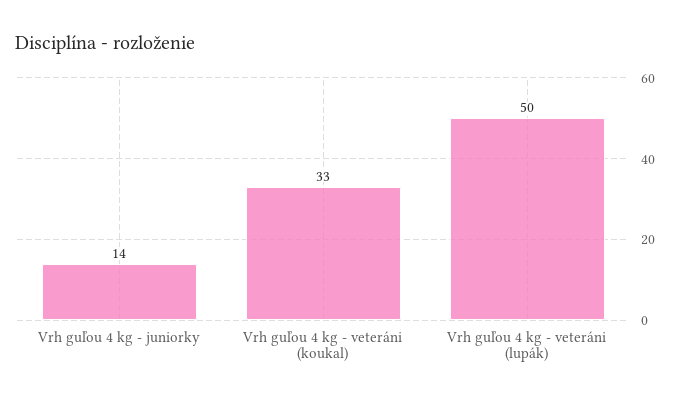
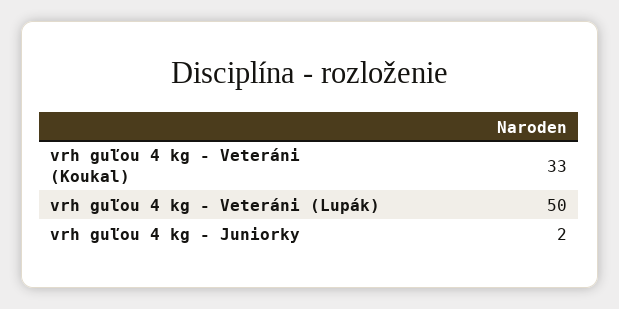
Vrh guľou 4 kg - juniorky: 14 -> 2

